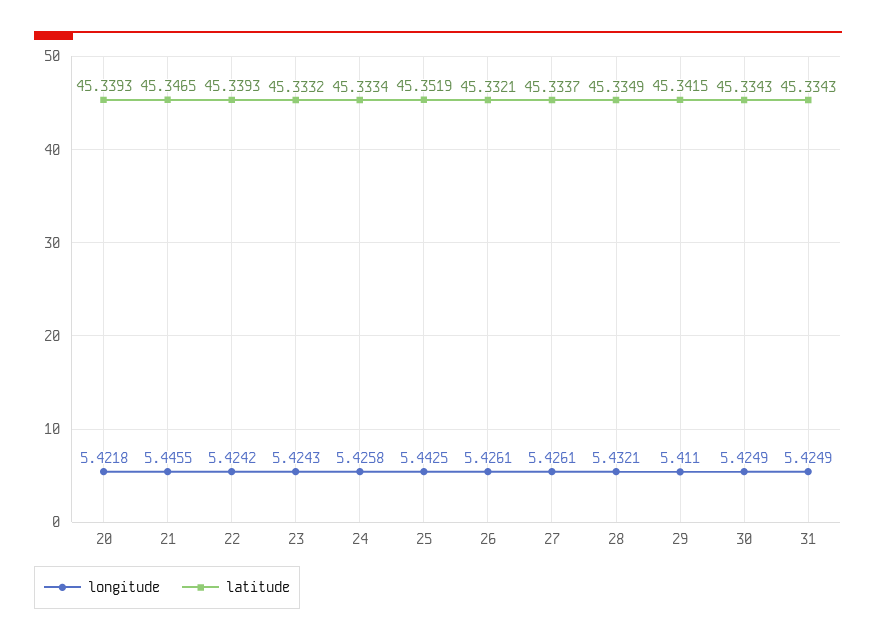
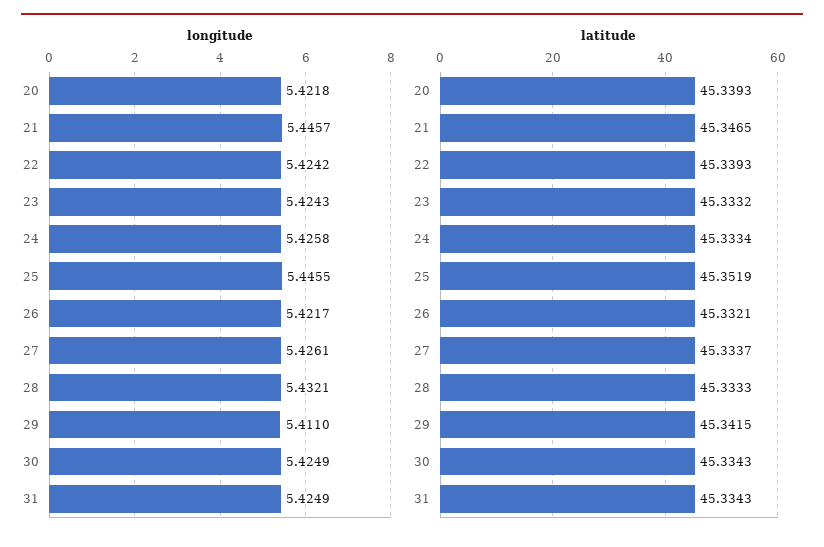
longitude, 21: 5.4455 -> 5.4457
longitude, 25: 5.4425 -> 5.4455
longitude, 26: 5.4261 -> 5.4217
latitude, 28: 45.3349 -> 45.3333

